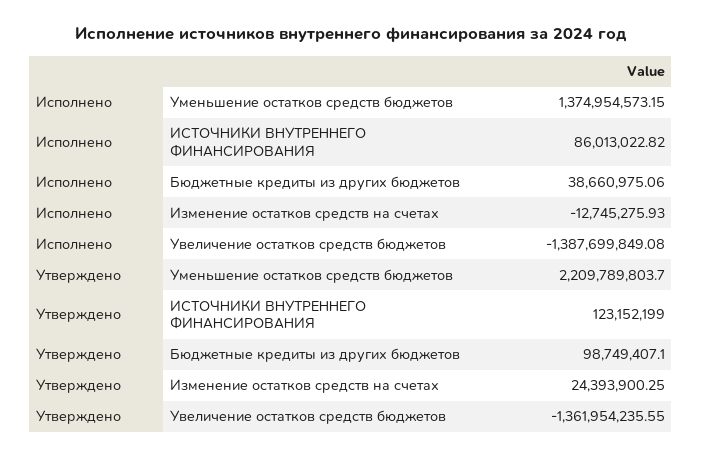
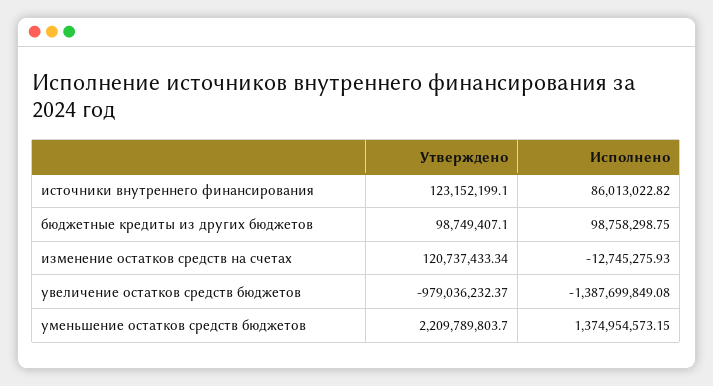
Исполнено, Бюджетные кредиты из других бюджетов: 38660975.06 -> 98758298.75
Утверждено, ИСТОЧНИКИ ВНУТРЕННЕГО ФИНАНСИРОВАНИЯ: 123152199 -> 123152199.1
Утверждено, Изменение остатков средств на счетах: 24393900.25 -> 120737433.34
Утверждено, Увеличение остатков средств бюджетов: -1361954235.55 -> -979036232.37

